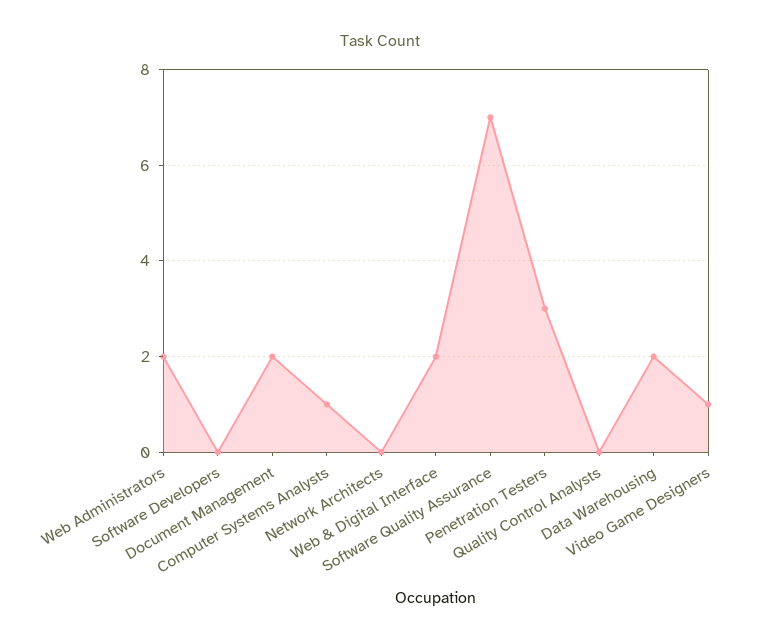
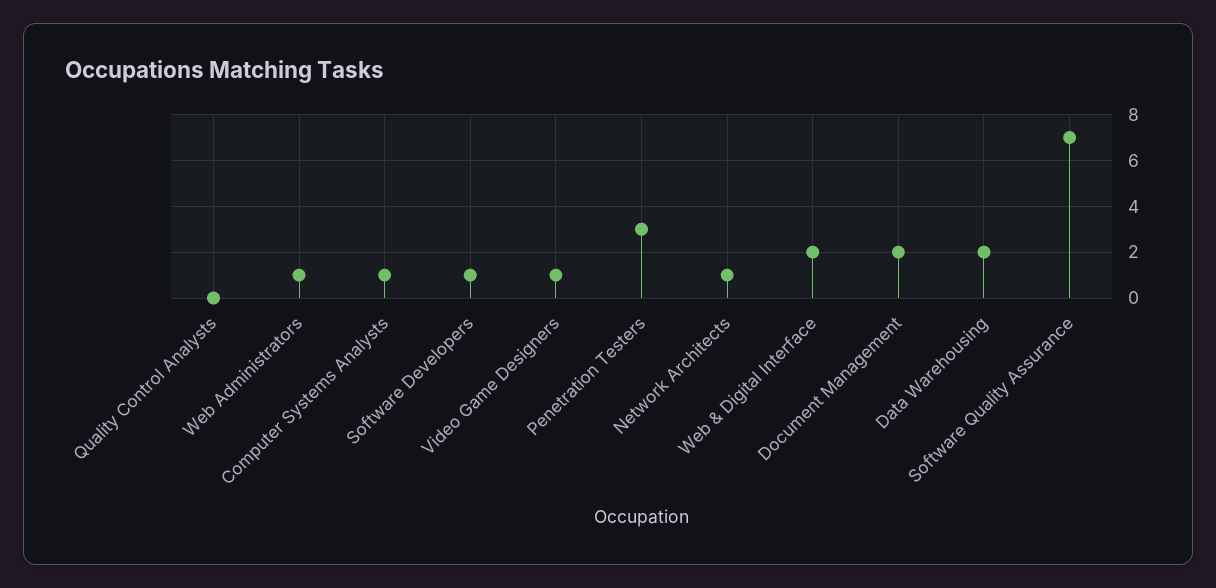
Web Administrators: 2 -> 1
Software Developers: 0 -> 1
Network Architects: 0 -> 1

